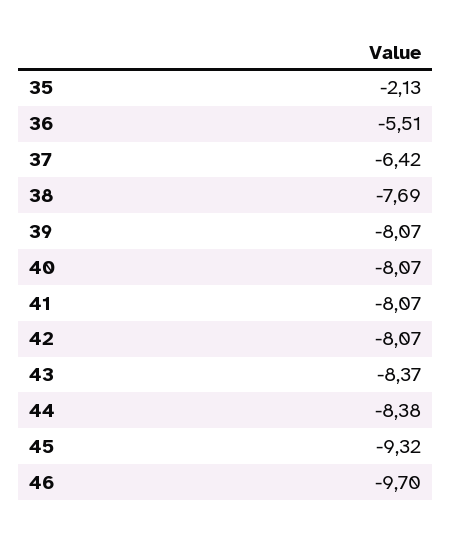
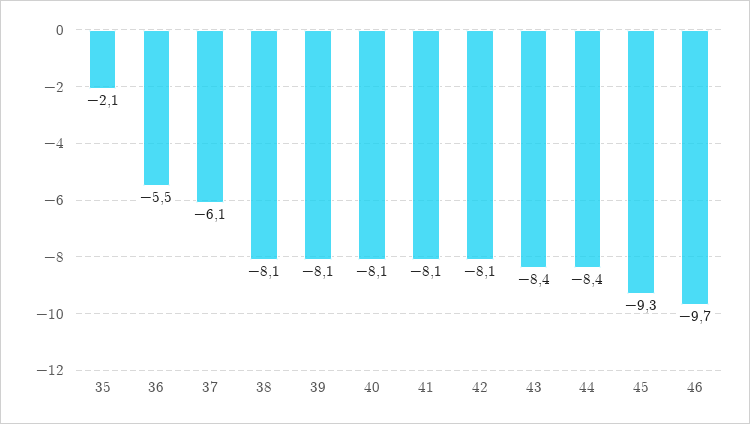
37: -6.42 -> -6.1
38: -7.69 -> -8.1

